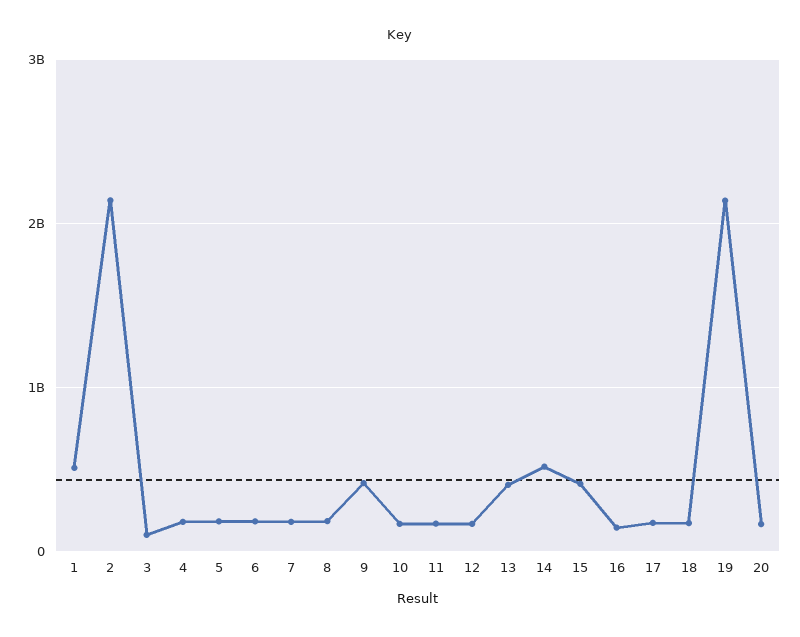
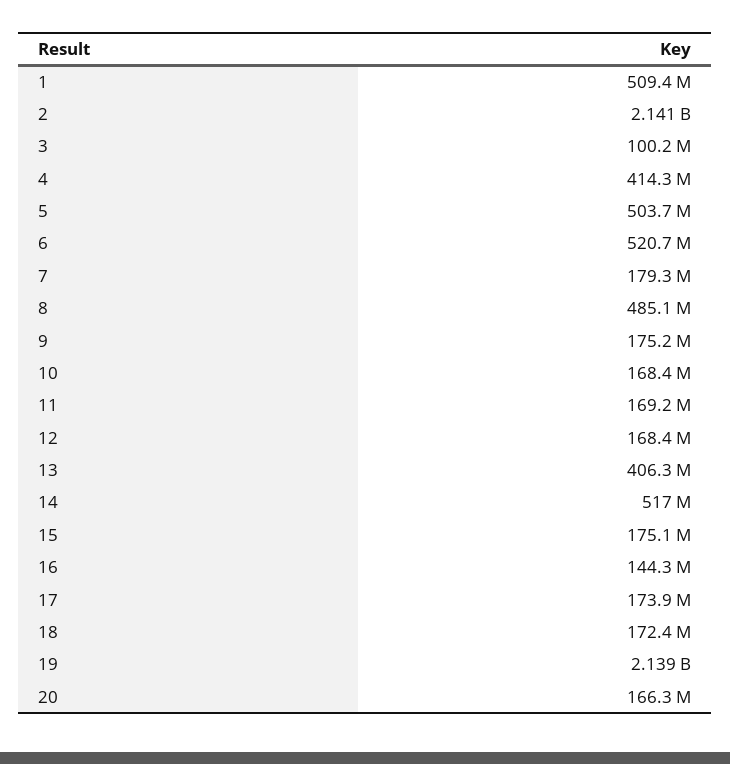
4: 200000000 -> 414300000
5: 200000000 -> 503700000
6: 200000000 -> 520700000
8: 200000000 -> 485100000
9: 400000000 -> 175200000
15: 400000000 -> 175100000

